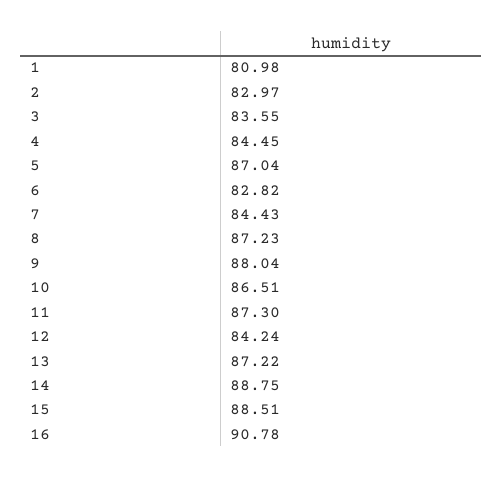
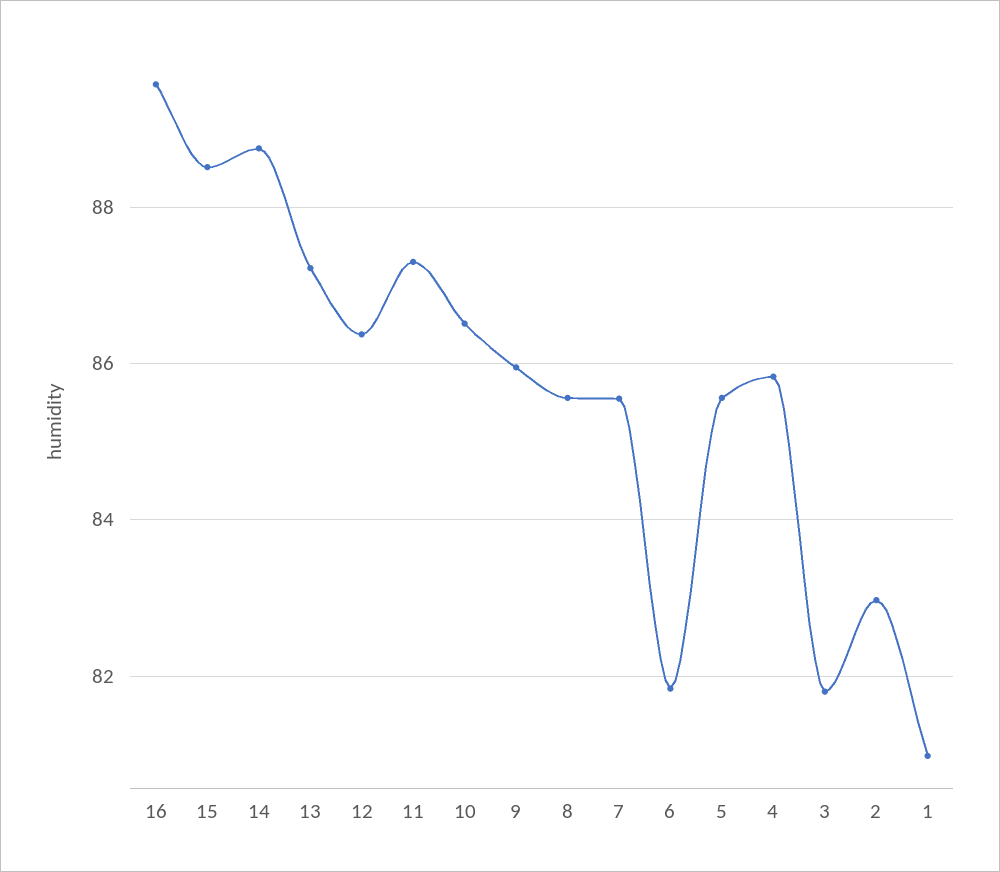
3: 83.55 -> 81.8
4: 84.45 -> 85.8
5: 87.04 -> 85.6
6: 82.82 -> 81.8
7: 84.43 -> 85.6
8: 87.23 -> 85.6
9: 88.04 -> 86
12: 84.24 -> 86.4
16: 90.78 -> 89.6

